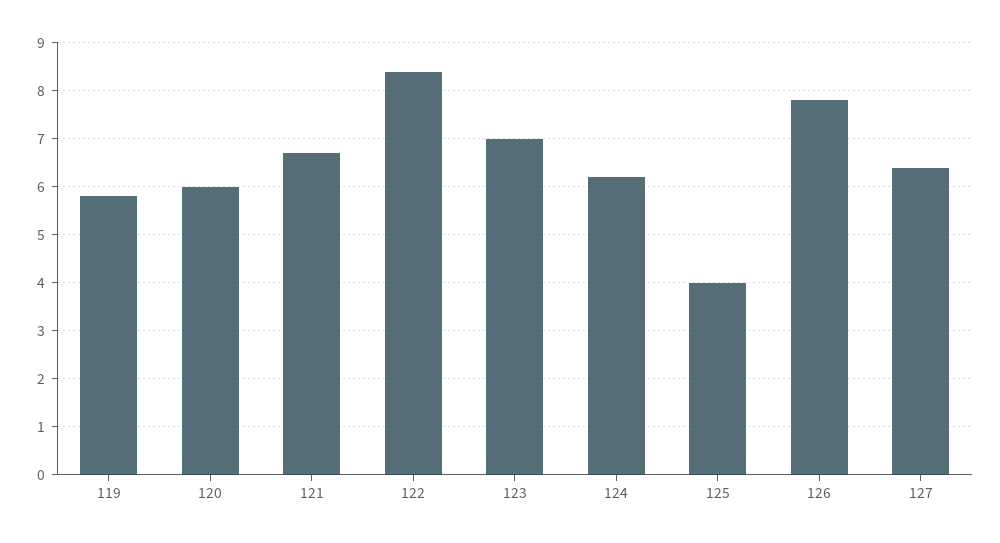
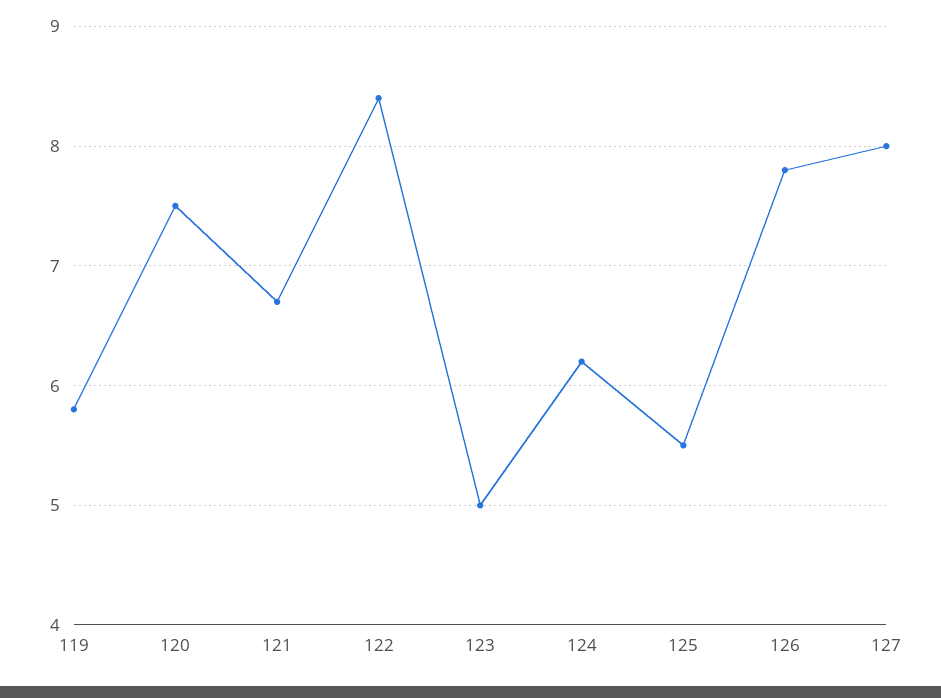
120: 6 -> 7.5
123: 7 -> 5
125: 4 -> 5.5
127: 6.5 -> 8

